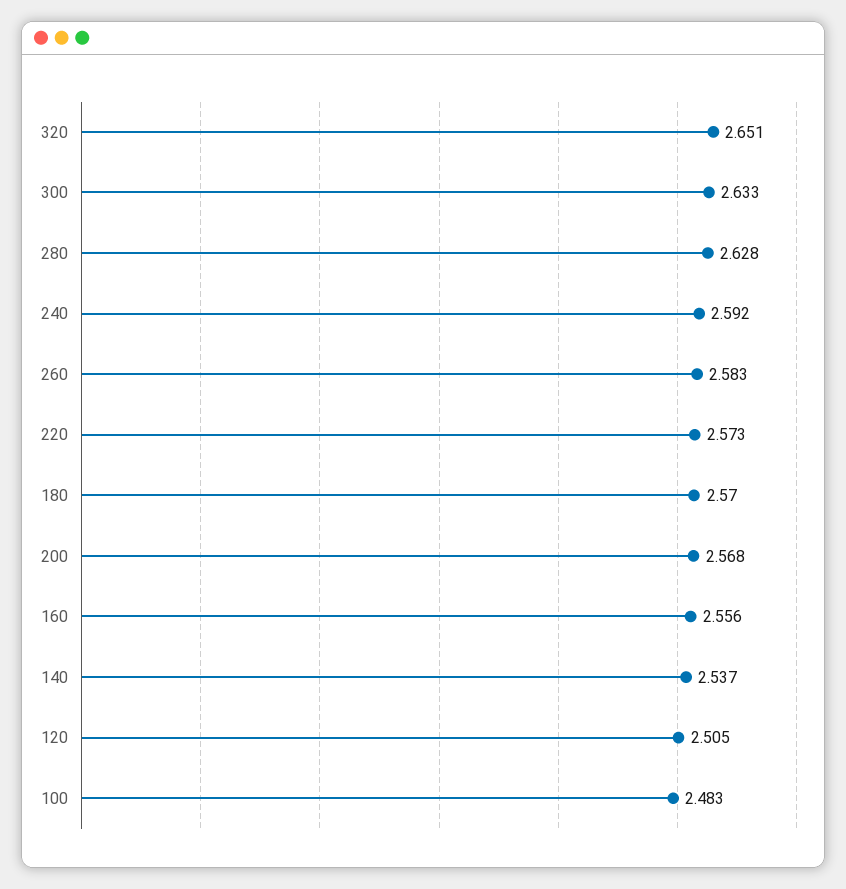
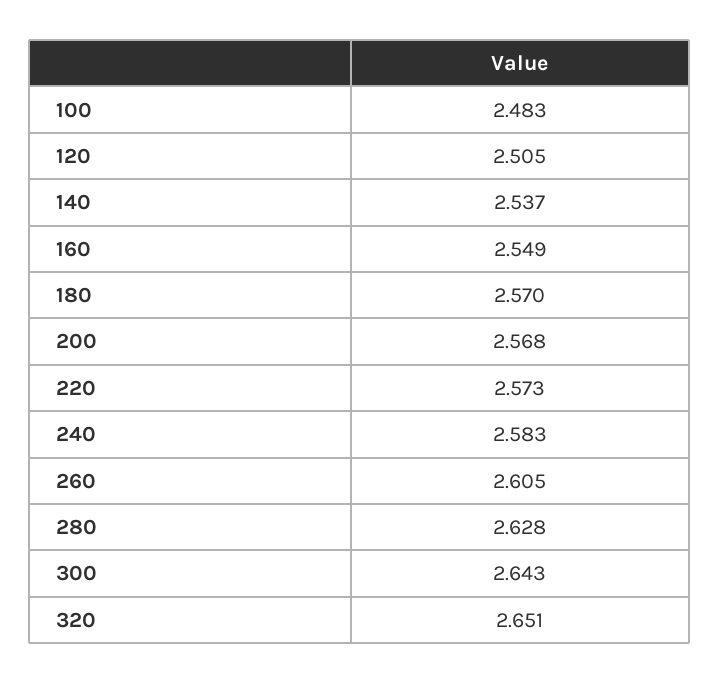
300: 2.633 -> 2.643
240: 2.592 -> 2.583
260: 2.583 -> 2.605
160: 2.556 -> 2.549

